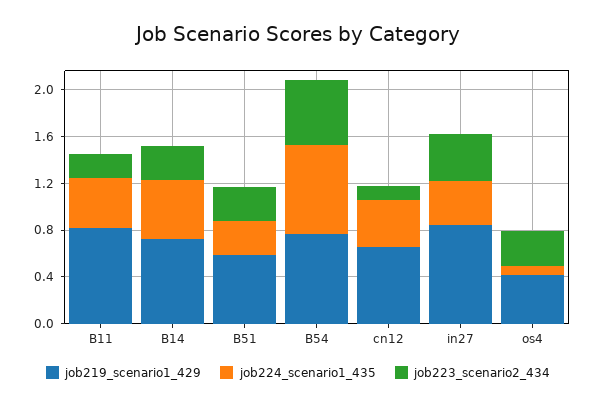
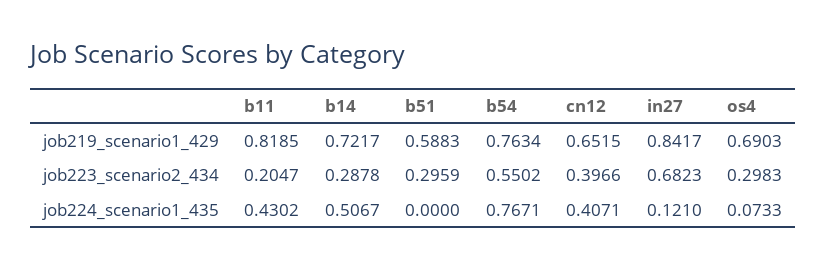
job224_scenario1_435, B51: 0.3 -> 0
job223_scenario2_434, cn12: 0.1 -> 0.3966
job224_scenario1_435, in27: 0.4 -> 0.121
job223_scenario2_434, in27: 0.4 -> 0.6823
job219_scenario1_429, os4: 0.4 -> 0.6903

